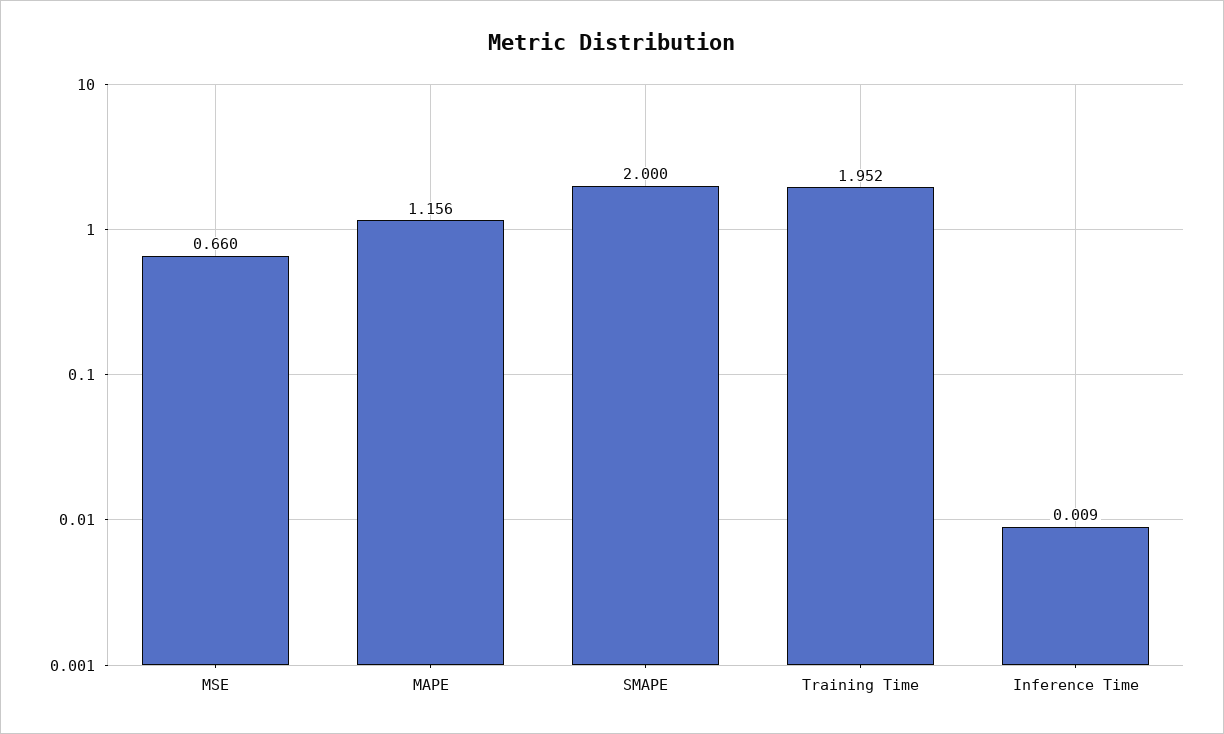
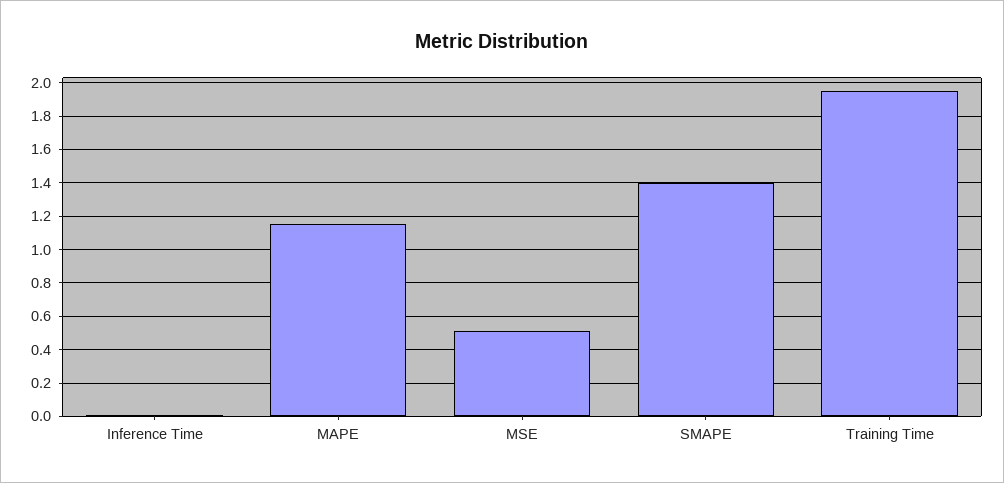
MSE: 0.66 -> 0.5
SMAPE: 2 -> 1.4

